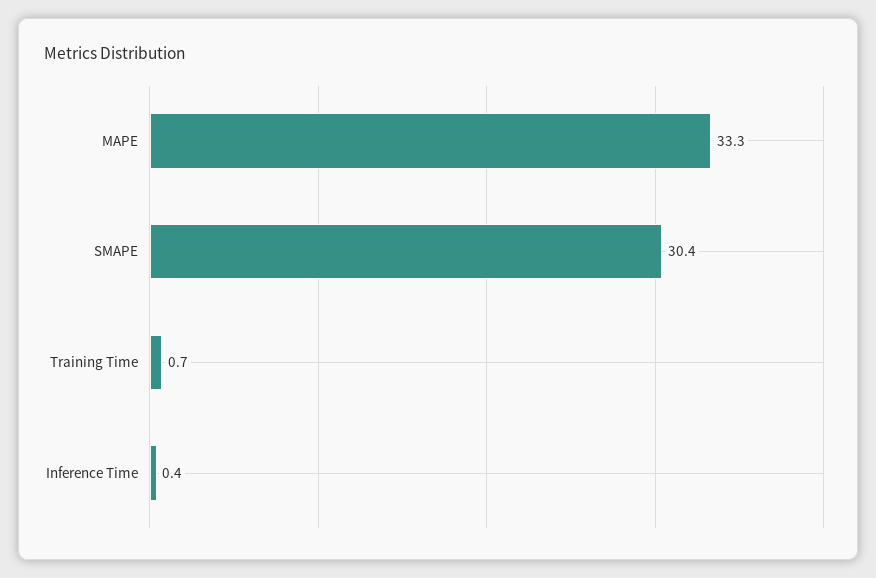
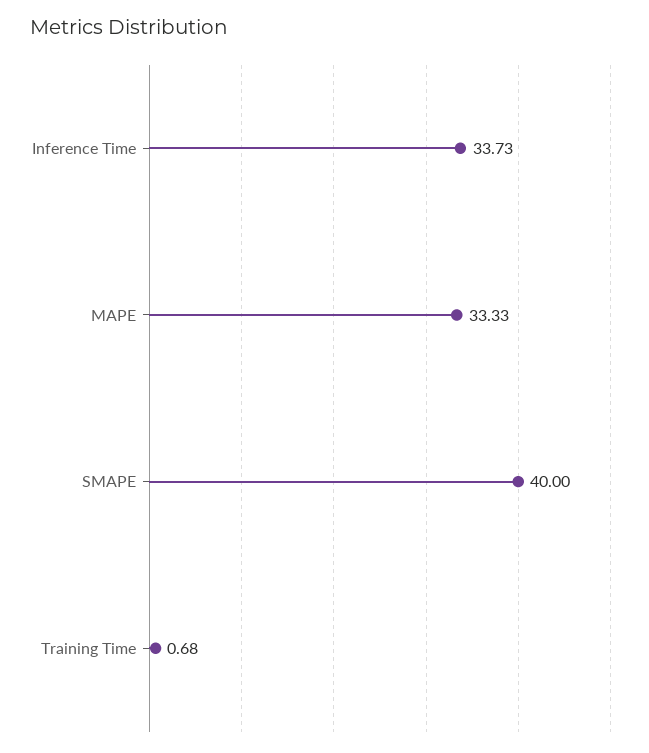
SMAPE: 30.4 -> 40
Inference Time: 0.4 -> 33.73

